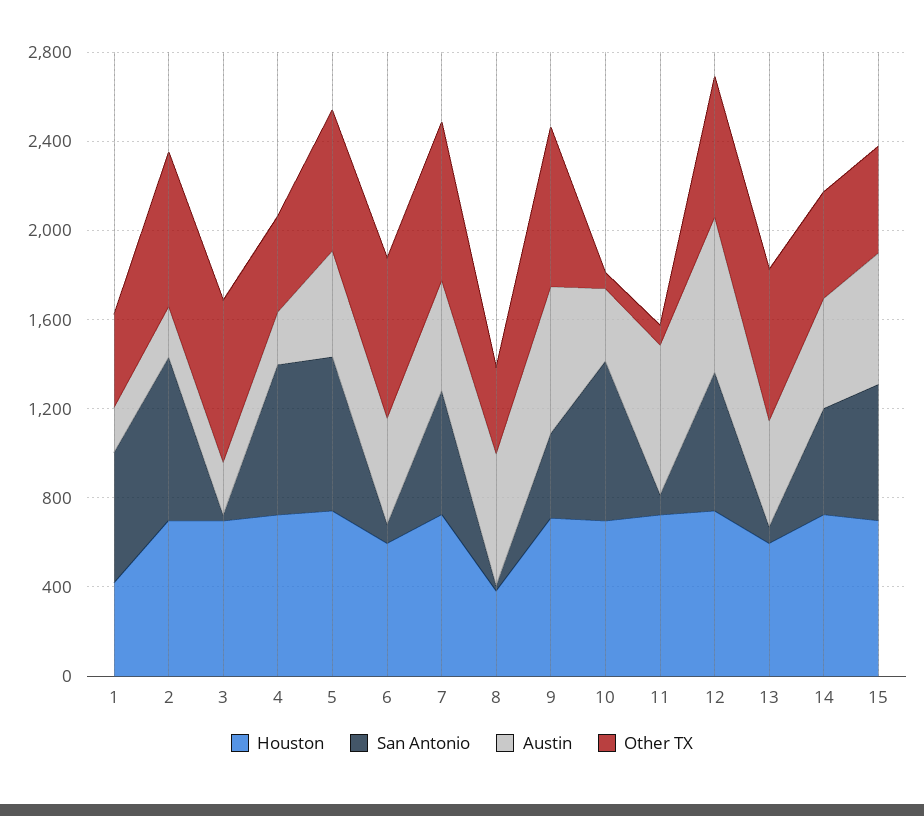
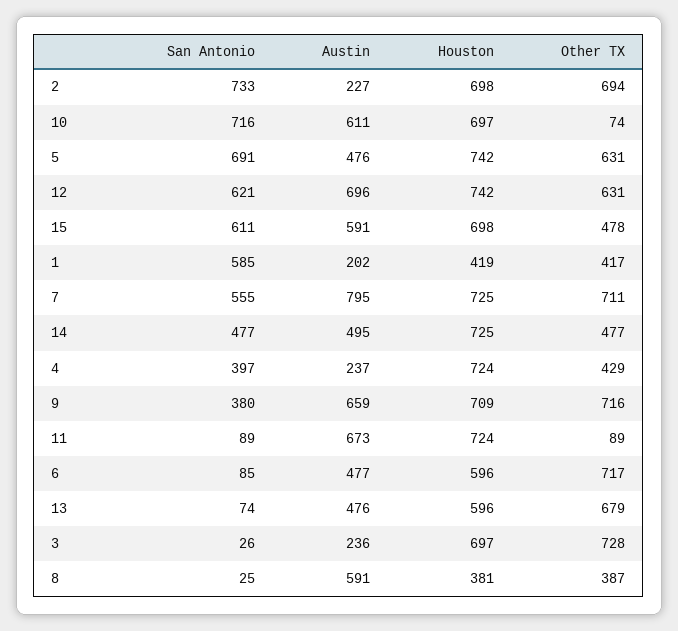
San Antonio, 4: 700 -> 397
Austin, 7: 500 -> 795
Austin, 10: 300 -> 611

